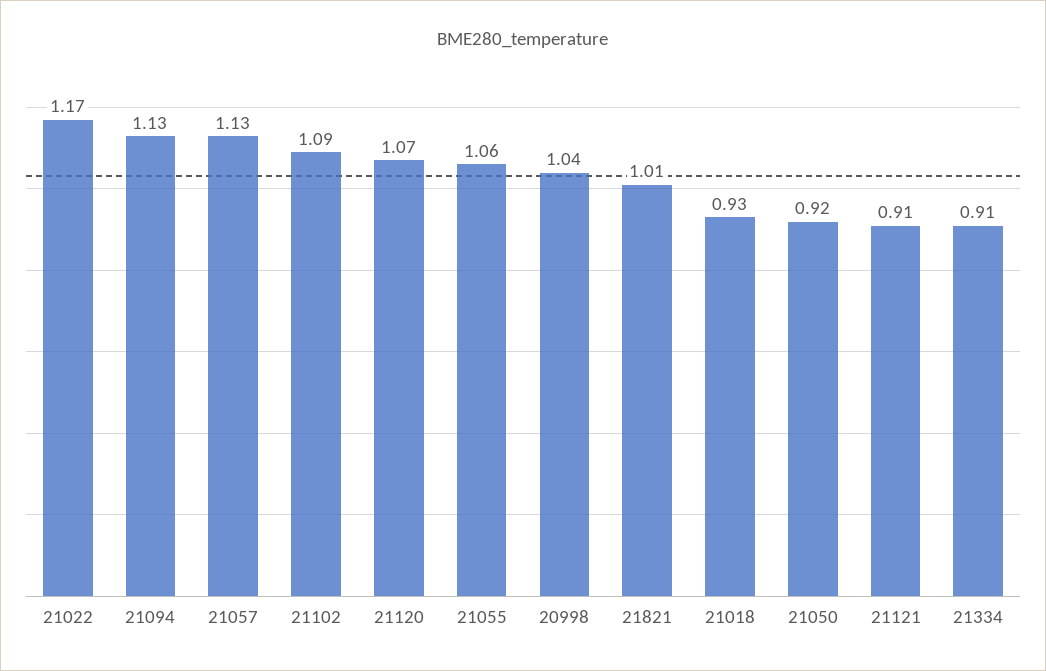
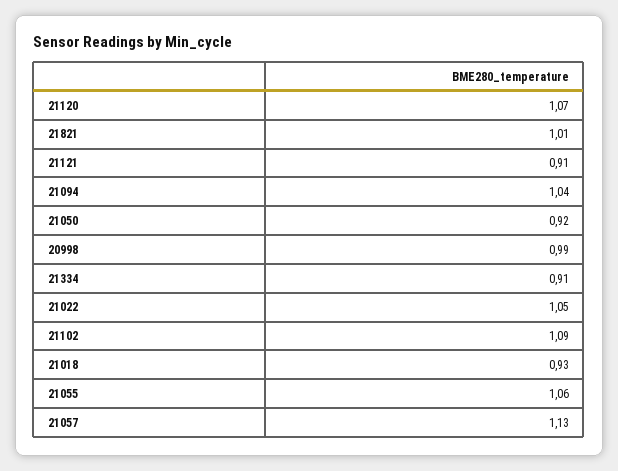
21022: 1.17 -> 1.05
21094: 1.13 -> 1.04
20998: 1.04 -> 0.99

